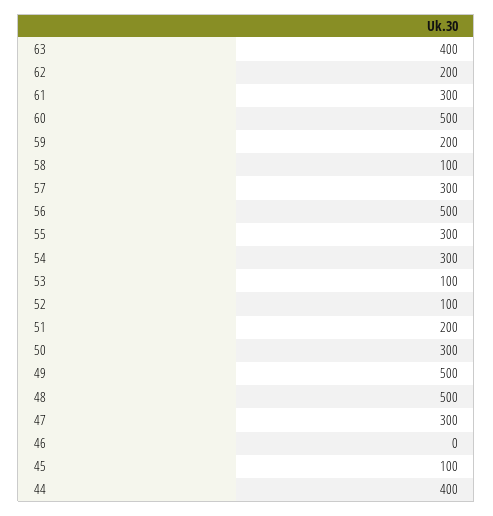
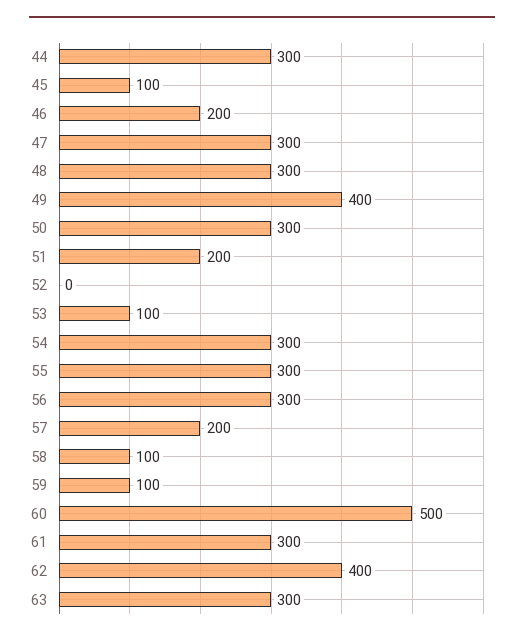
63: 400 -> 300
62: 200 -> 400
59: 200 -> 100
57: 300 -> 200
56: 500 -> 300
52: 100 -> 0
49: 500 -> 400
48: 500 -> 300
46: 0 -> 200
44: 400 -> 300

